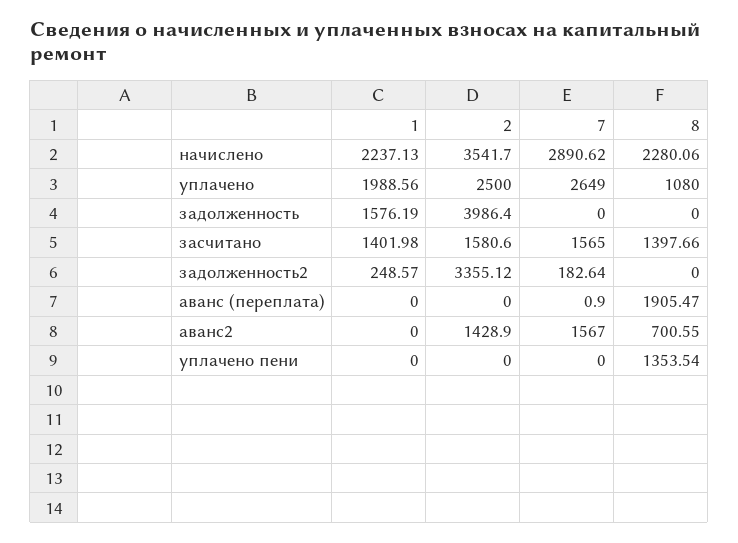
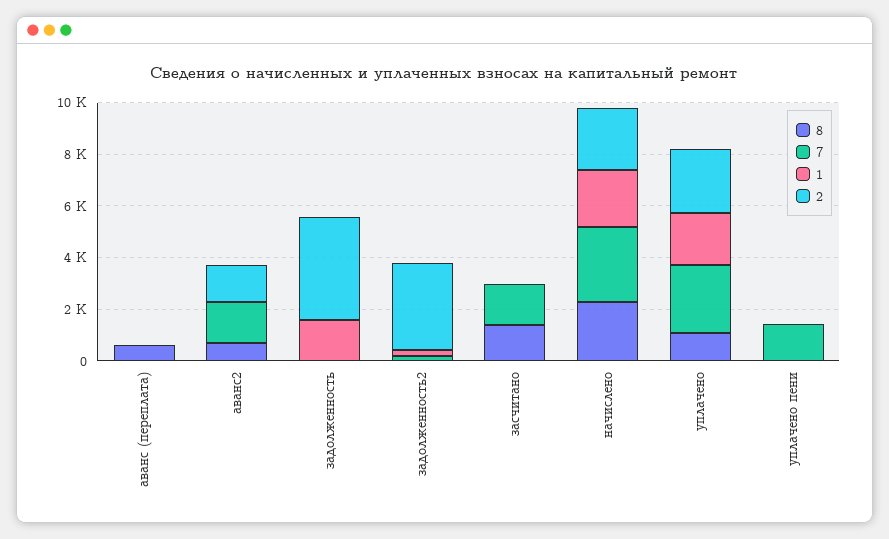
2, начислено: 3541.7 -> 2500
1, засчитано: 1401.98 -> 0
2, засчитано: 1580.6 -> 0
8, аванс (переплата): 1905.47 -> 500
7, уплачено пени: 0 -> 1500
8, уплачено пени: 1353.54 -> 0

